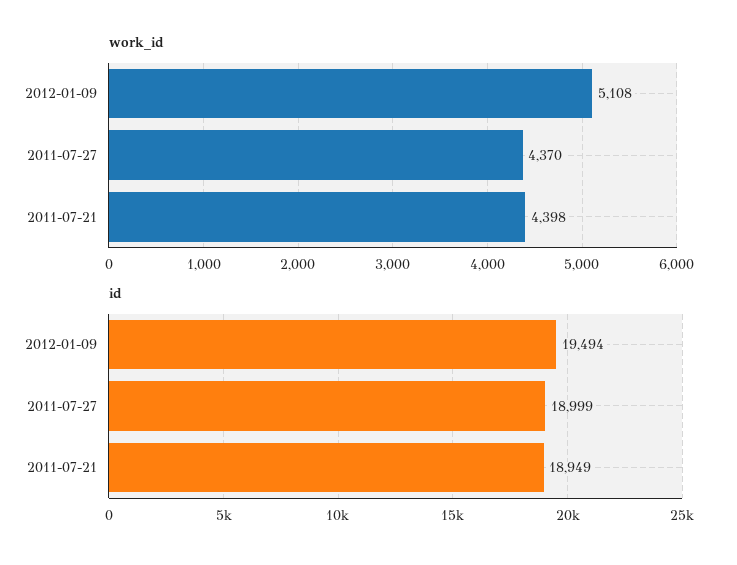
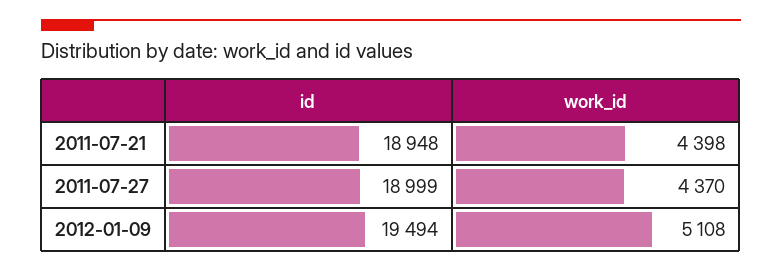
id, 2011-07-21: 18949 -> 18948

